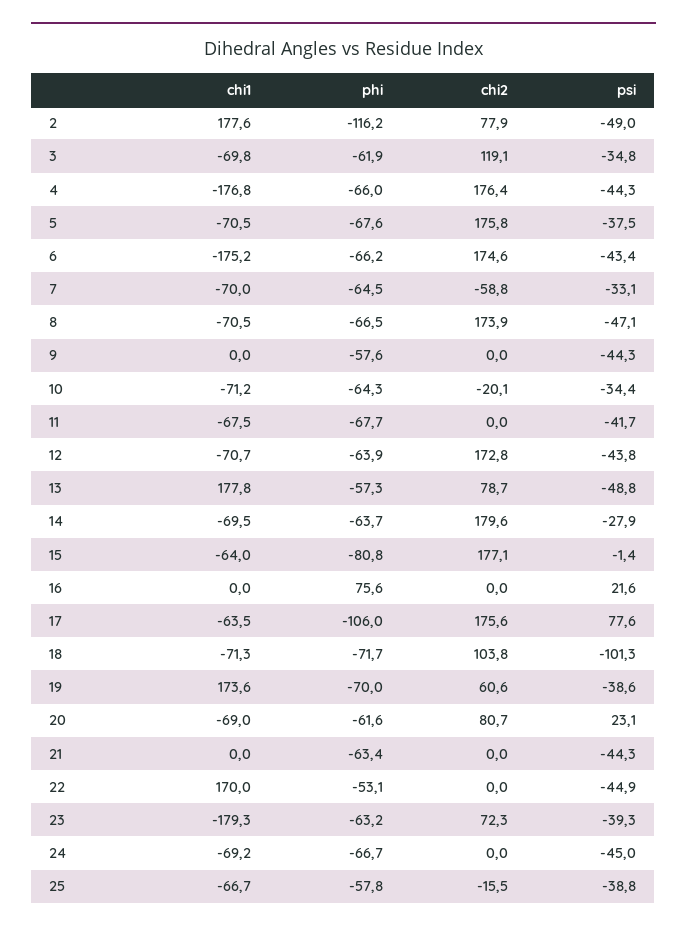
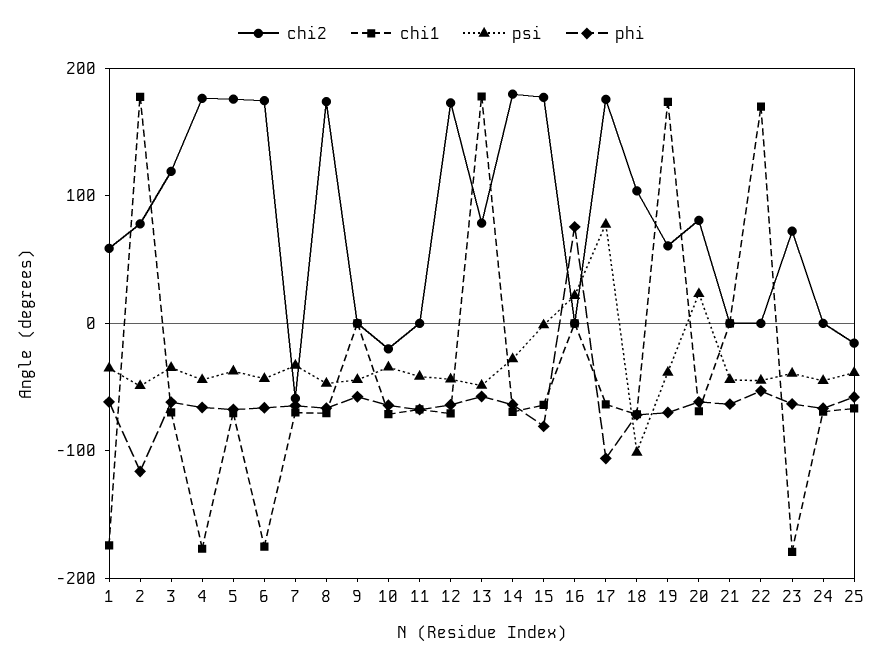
chi2, 1: none -> 60
chi1, 1: none -> -180
psi, 1: none -> -40
phi, 1: none -> -60

